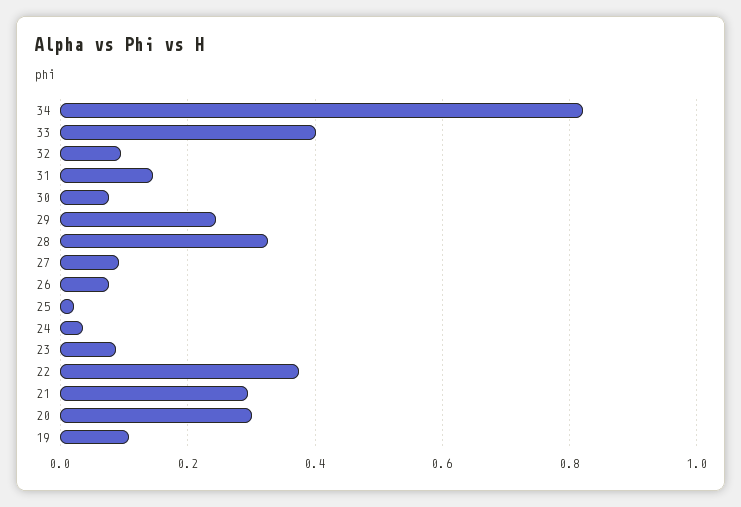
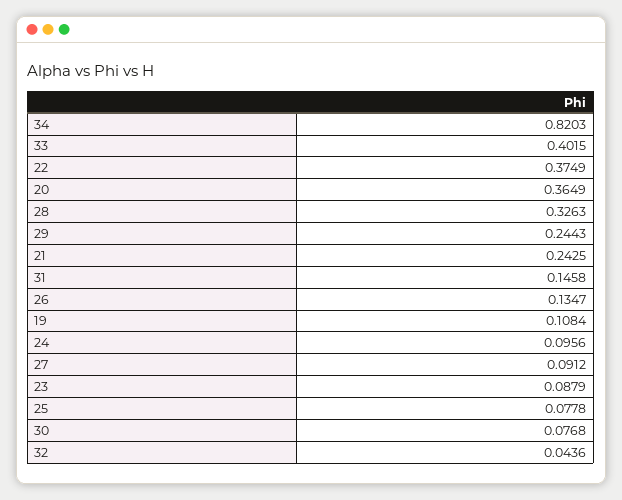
32: 0.1 -> 0.0436
26: 0.08 -> 0.1347
25: 0.02 -> 0.0778
24: 0.04 -> 0.0956
21: 0.3 -> 0.2425
20: 0.3 -> 0.3649

